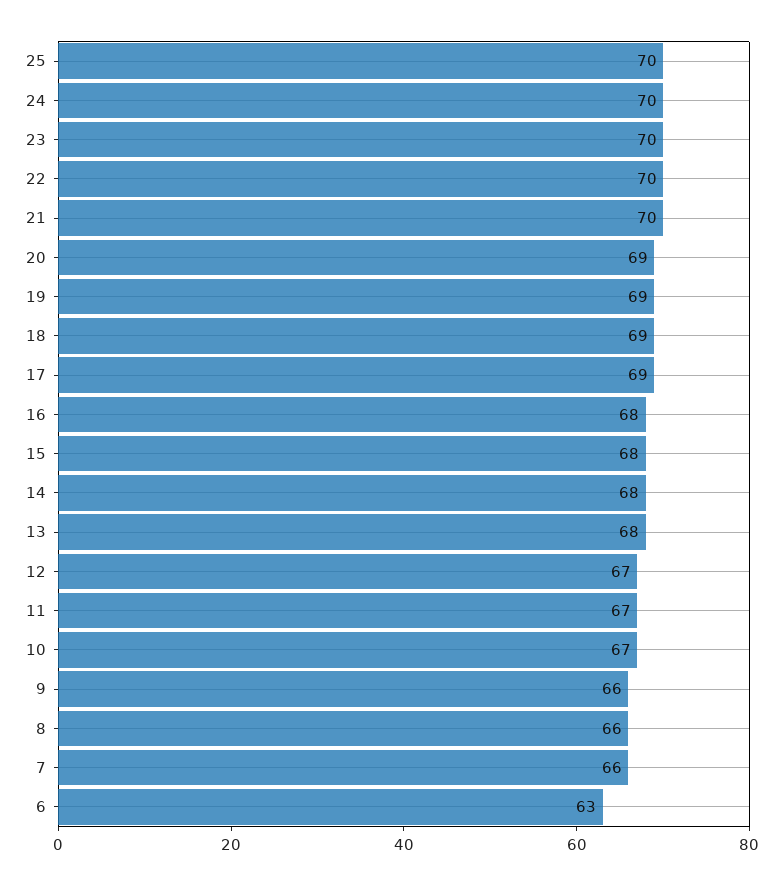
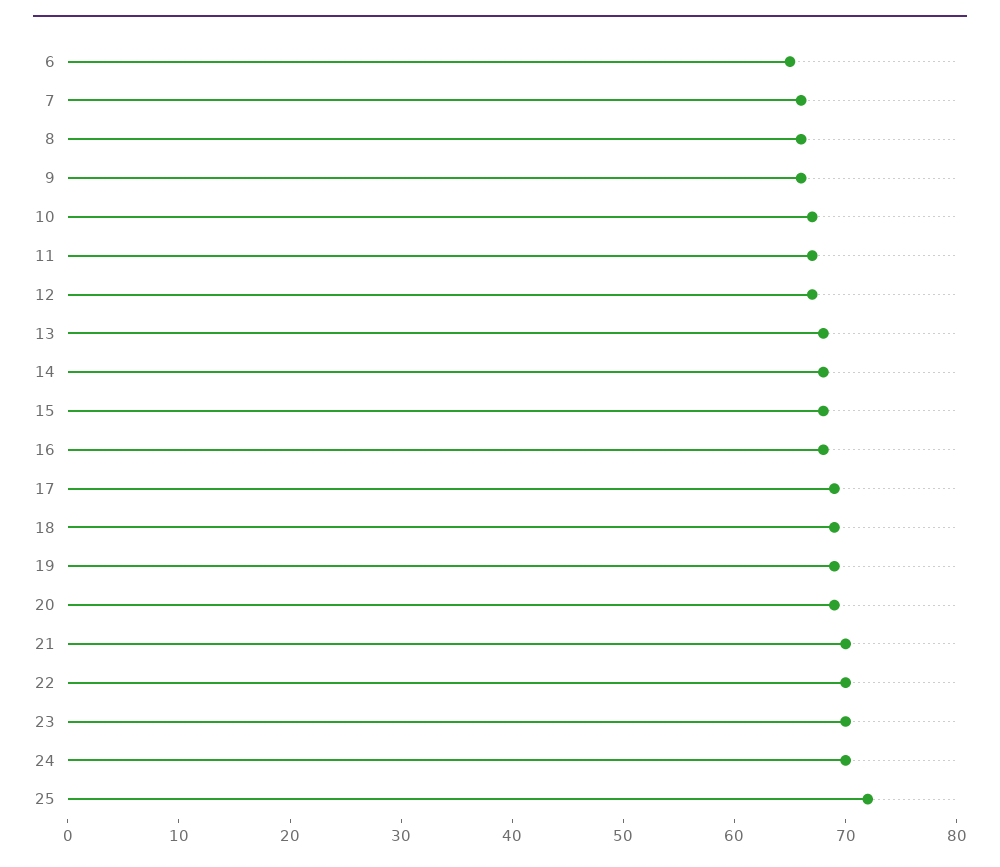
25: 70 -> 72
6: 63 -> 65

